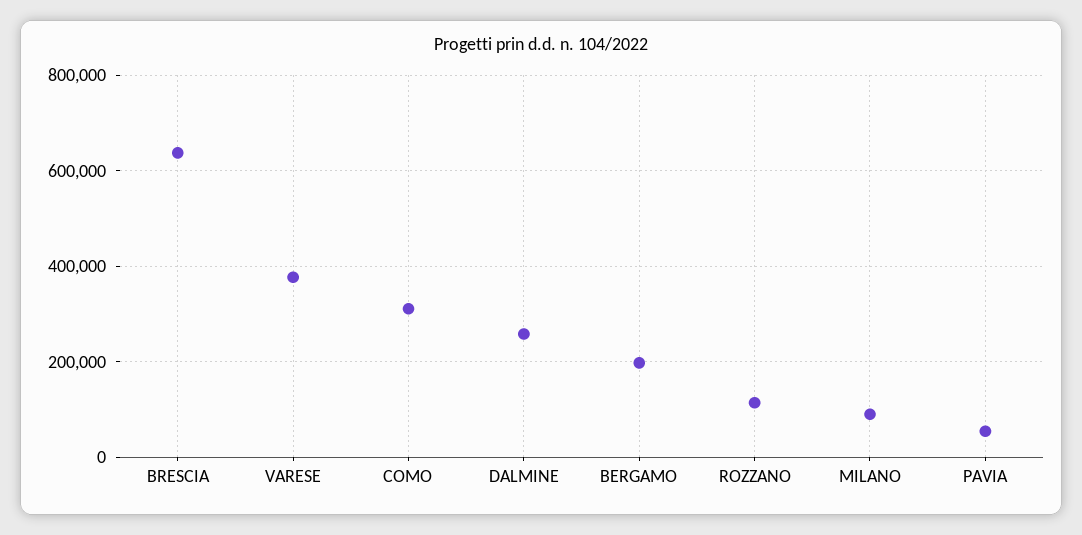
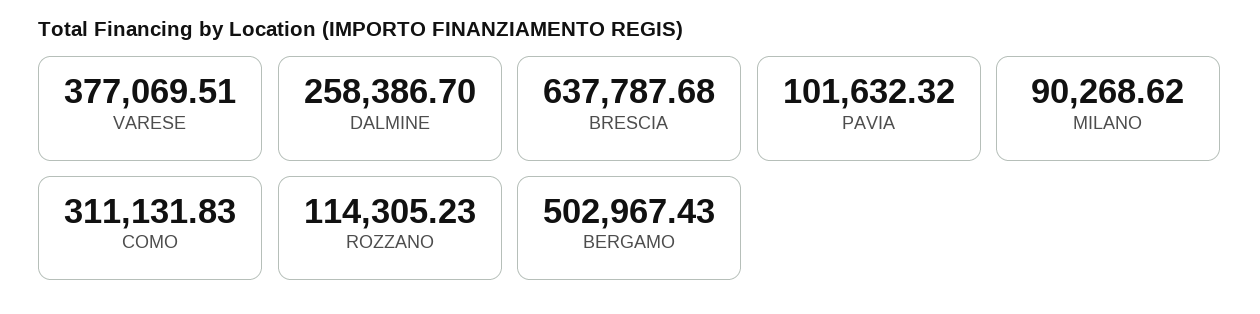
BERGAMO: 200000 -> 502967.43
PAVIA: 60000 -> 101632.32

